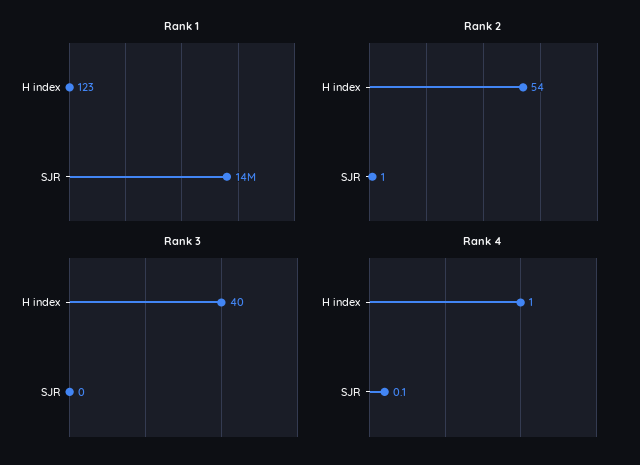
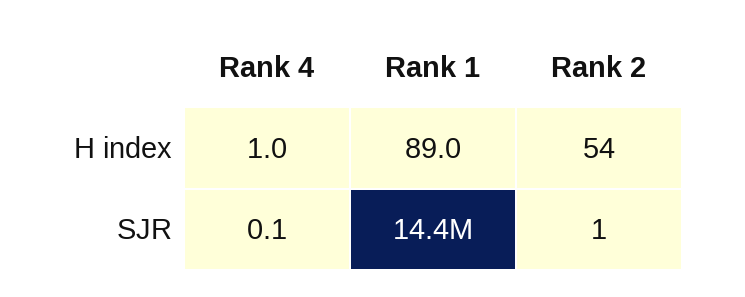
Rank 1, H index: 123 -> 89
Rank 3, H index: 40 -> none
Rank 3, SJR: 0 -> none

